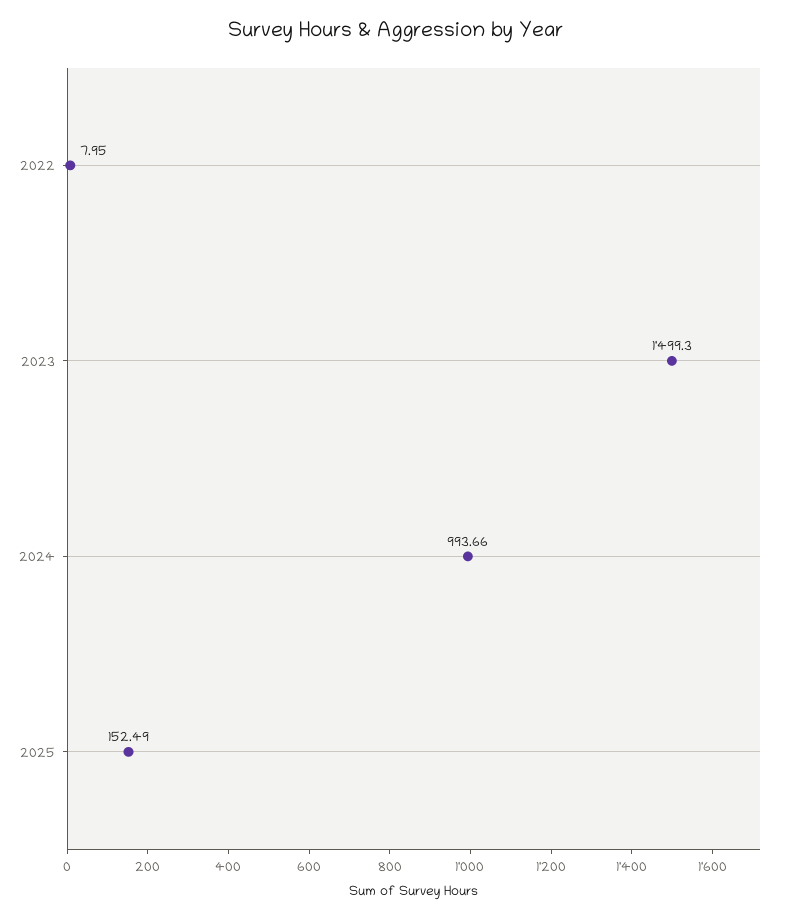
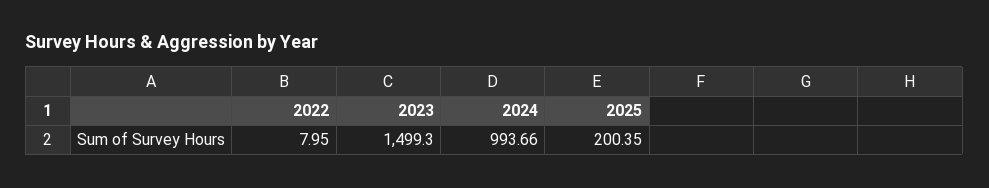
2025: 152.49 -> 200.35

